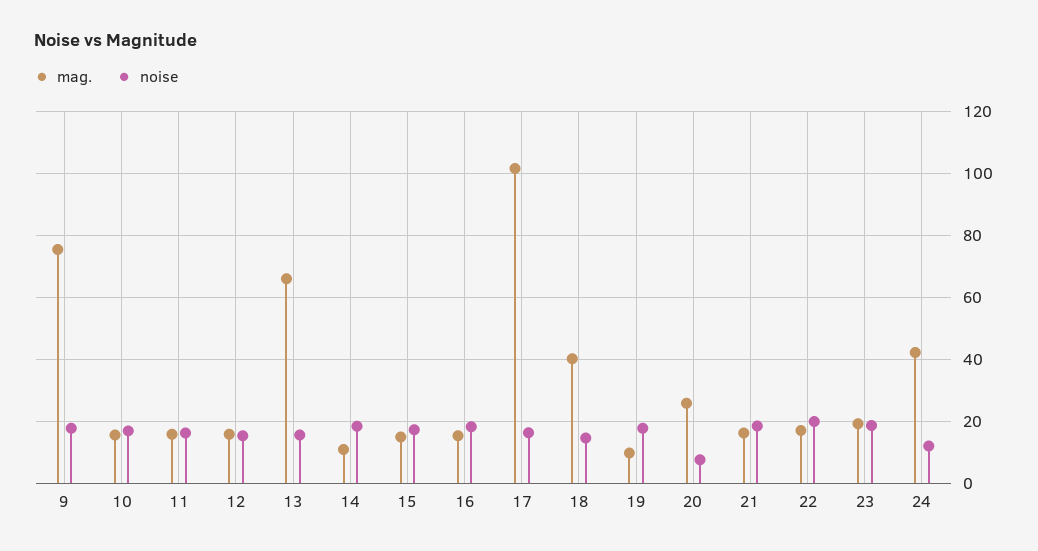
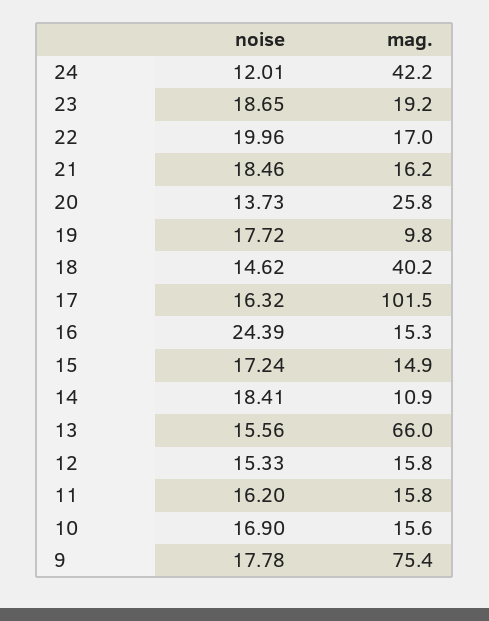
noise, 16: 18 -> 24.39
noise, 20: 8 -> 13.73

